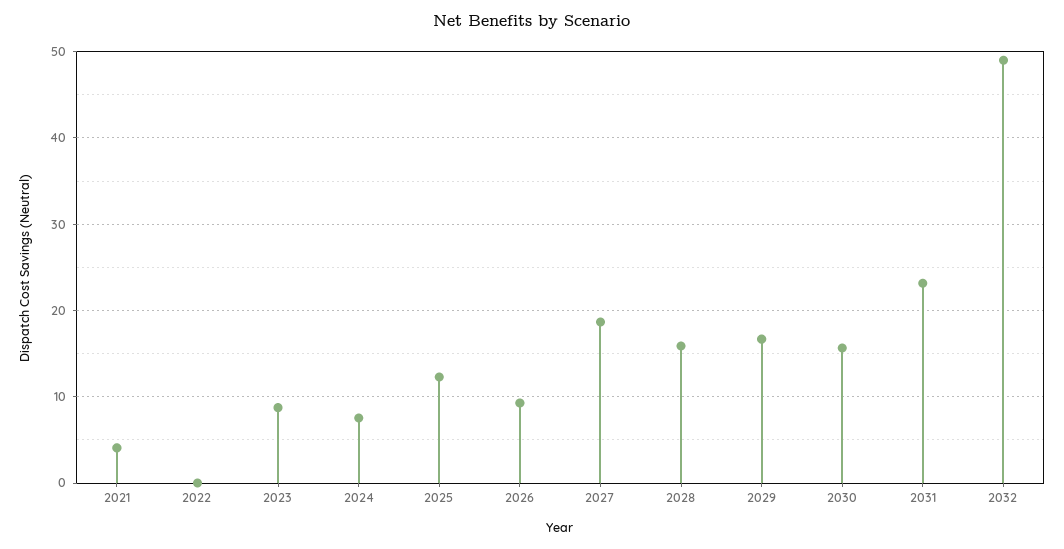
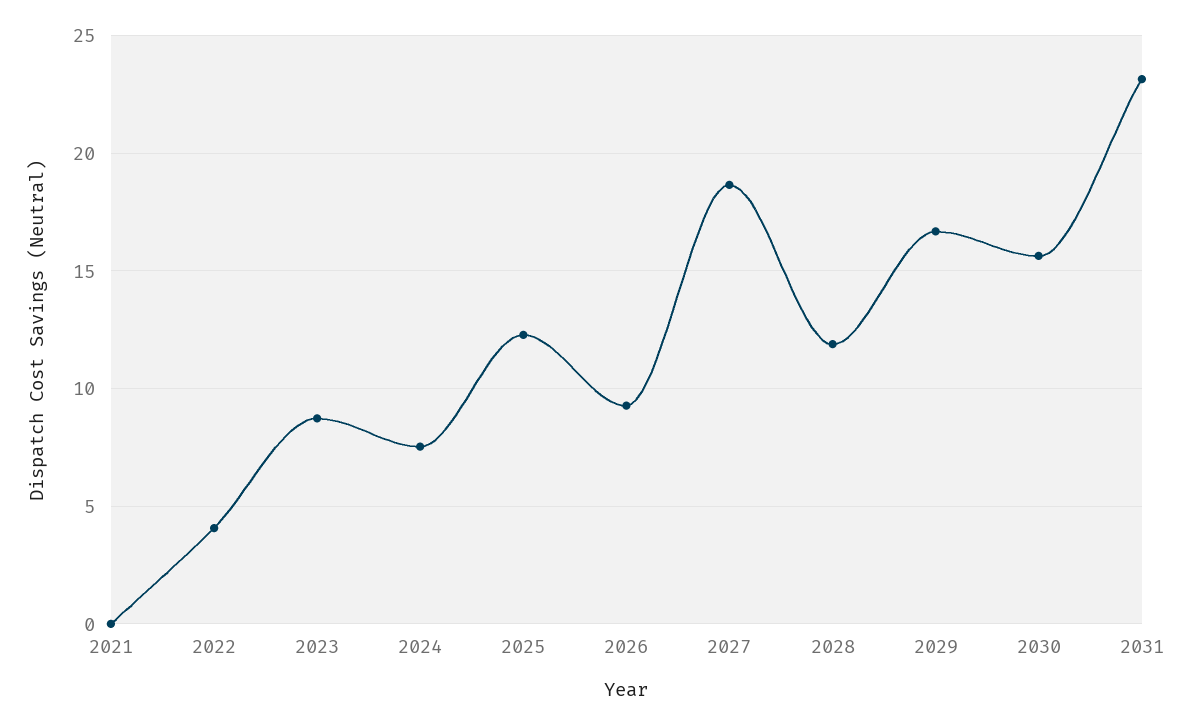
2021: 4 -> 0
2022: 0 -> 4
2028: 16 -> 12
2032: 49 -> none

